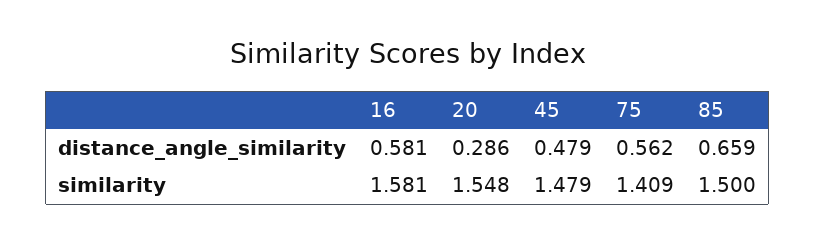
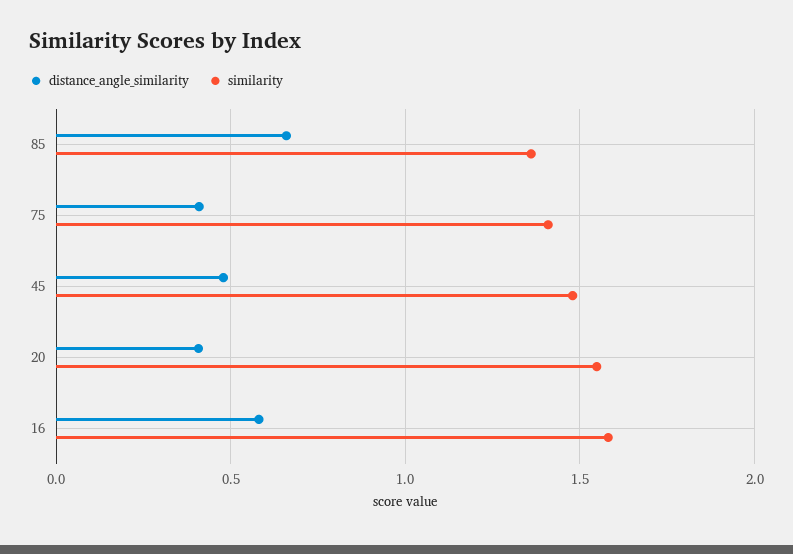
distance_angle_similarity, 20: 0.286 -> 0.4
distance_angle_similarity, 75: 0.562 -> 0.4
similarity, 85: 1.5 -> 1.35

